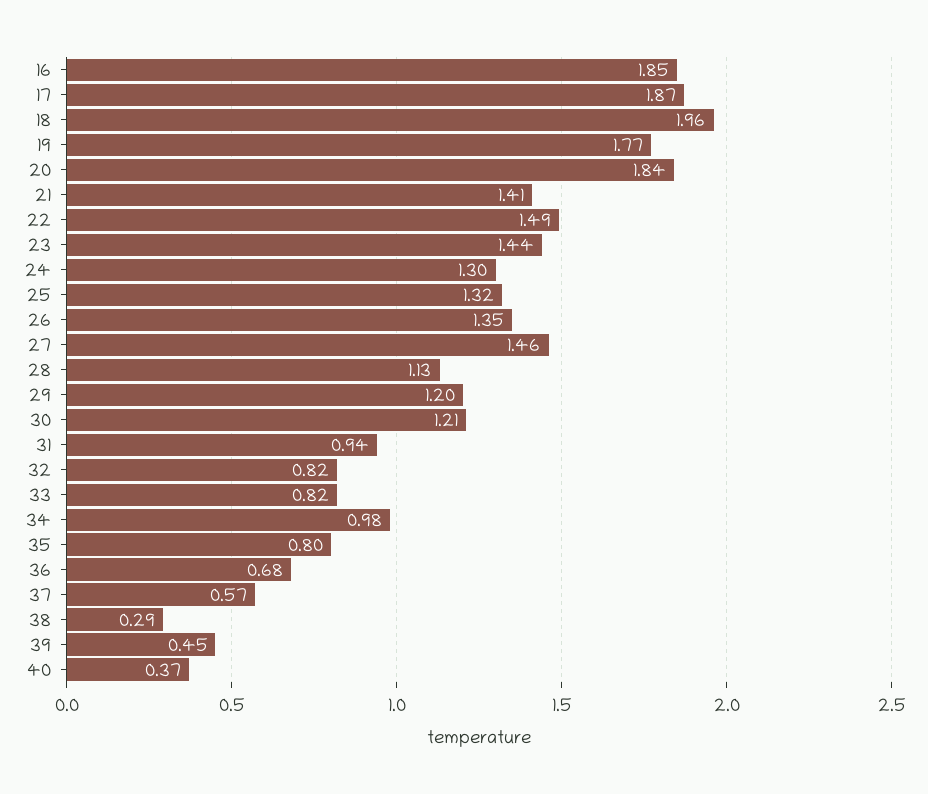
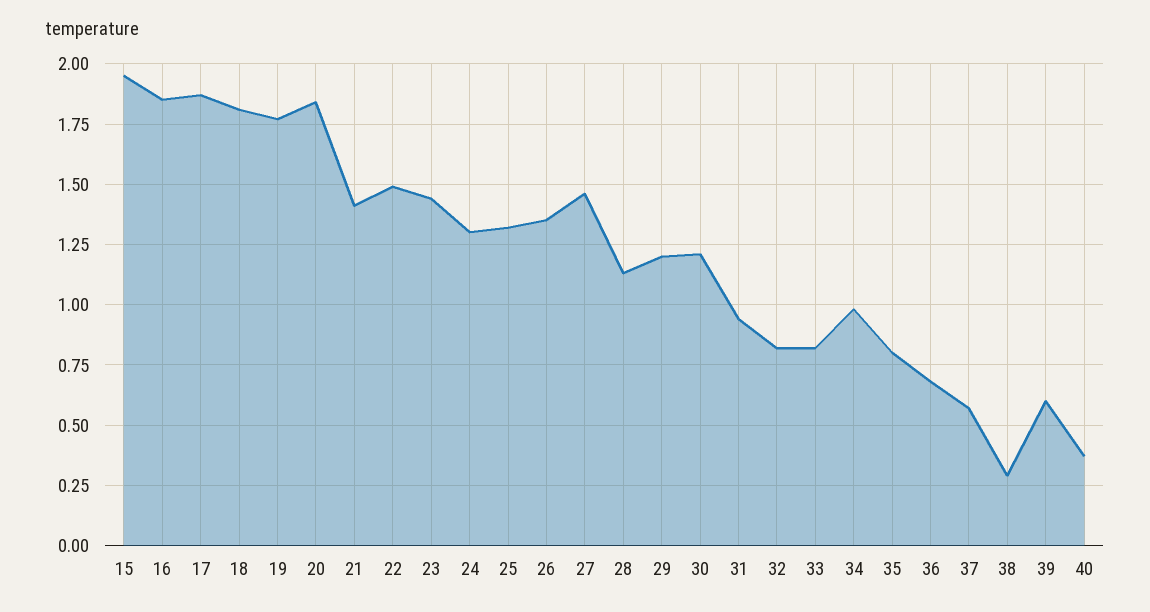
18: 1.96 -> 1.8
39: 0.45 -> 0.6
15: none -> 1.95

